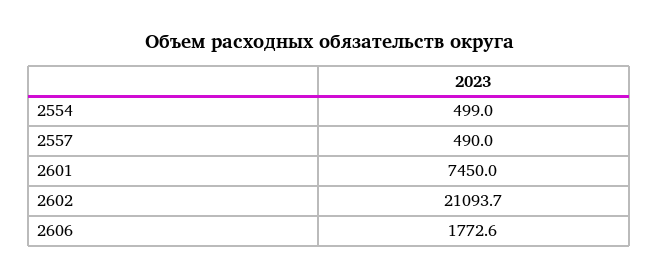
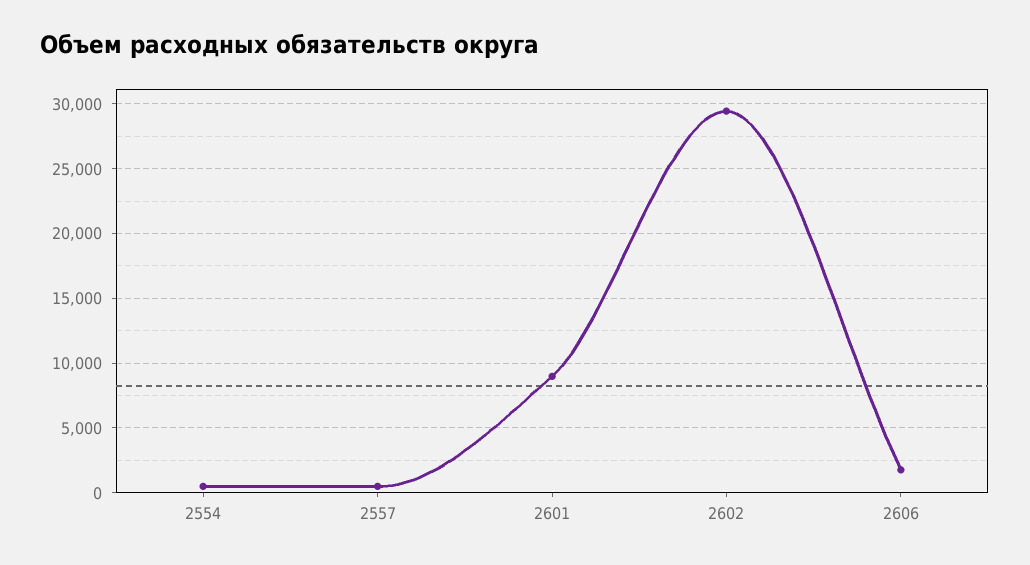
2601: 7450 -> 9000
2602: 21093.7 -> 29500

